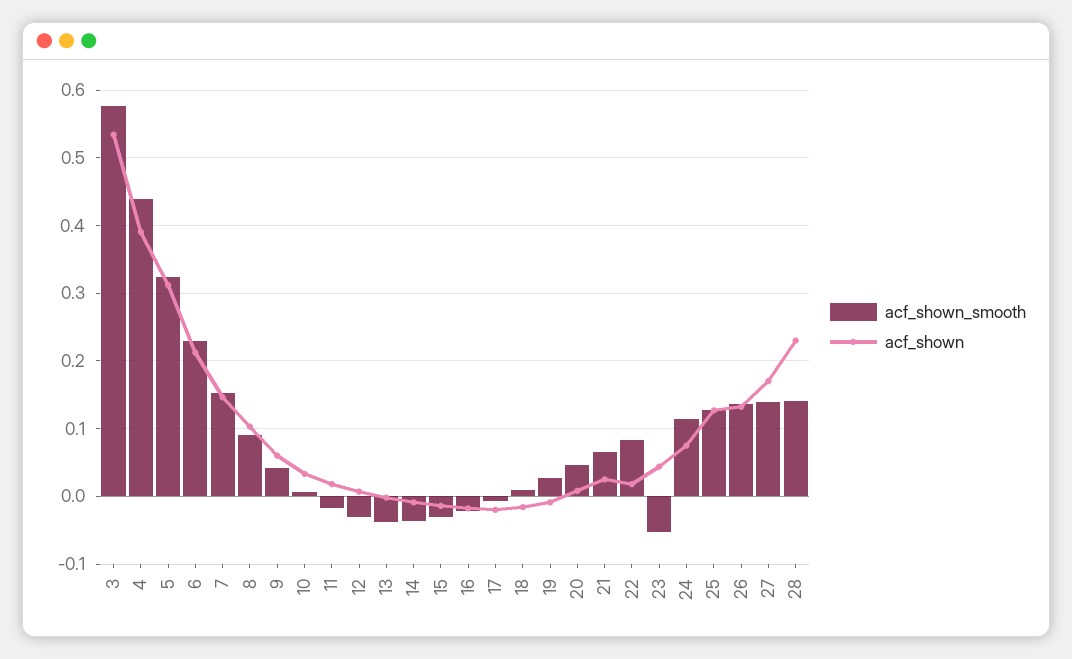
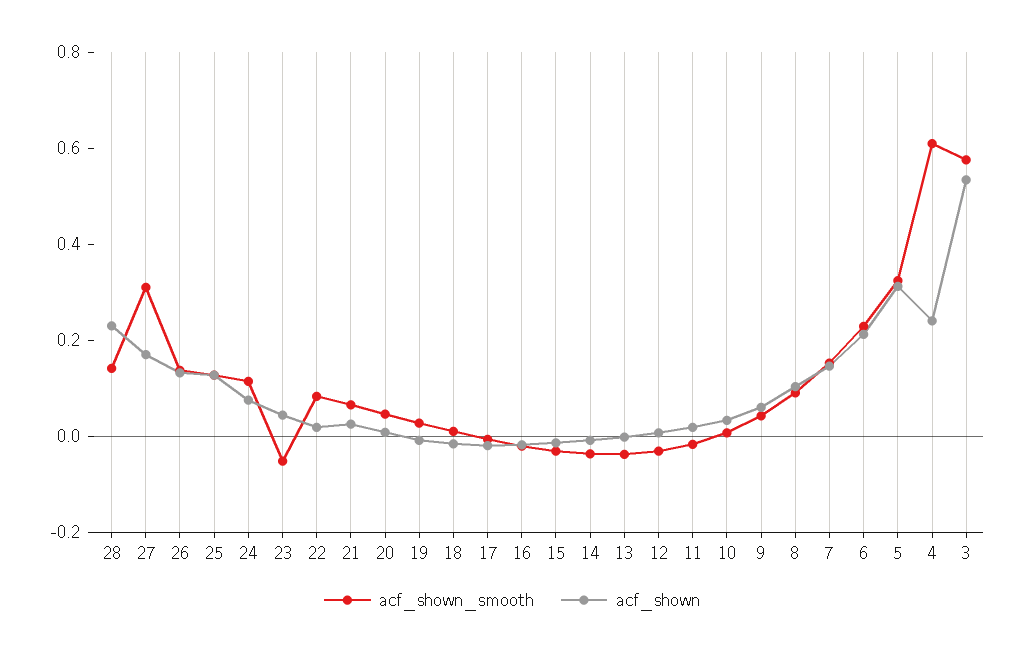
acf_shown_smooth, 4: 0.44 -> 0.6
acf_shown, 4: 0.39 -> 0.25
acf_shown_smooth, 27: 0.14 -> 0.3

